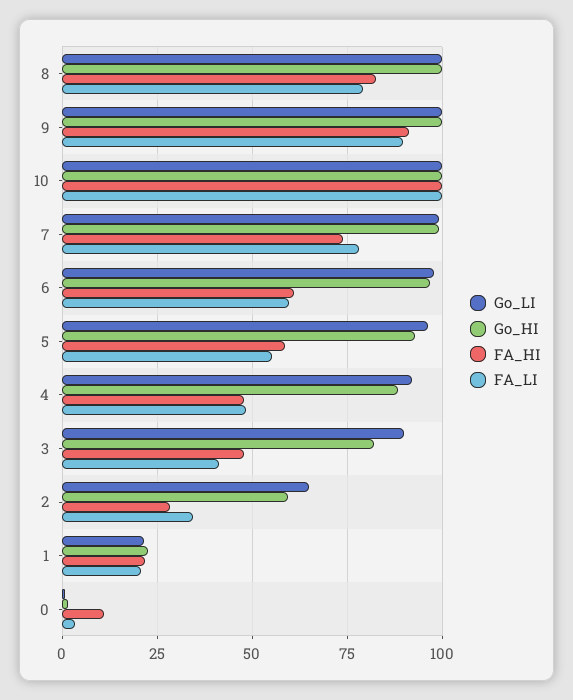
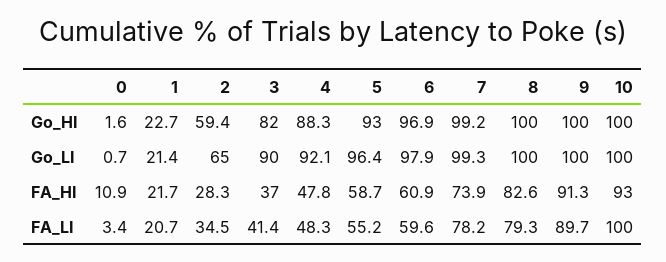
FA_HI, 10: 100 -> 93
FA_HI, 3: 47.5 -> 37

